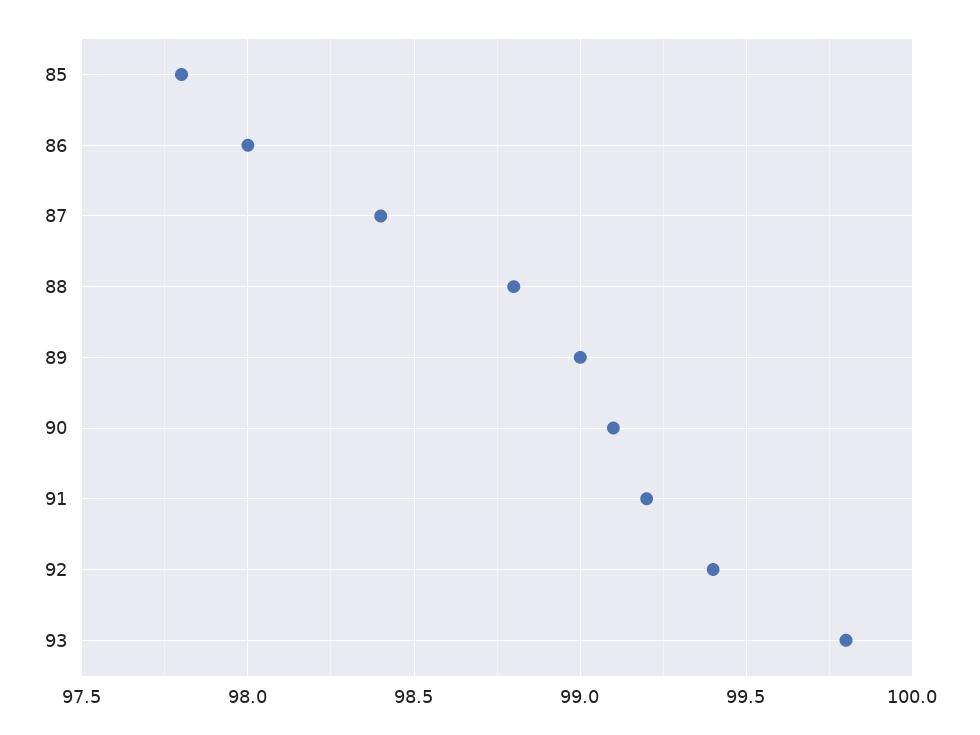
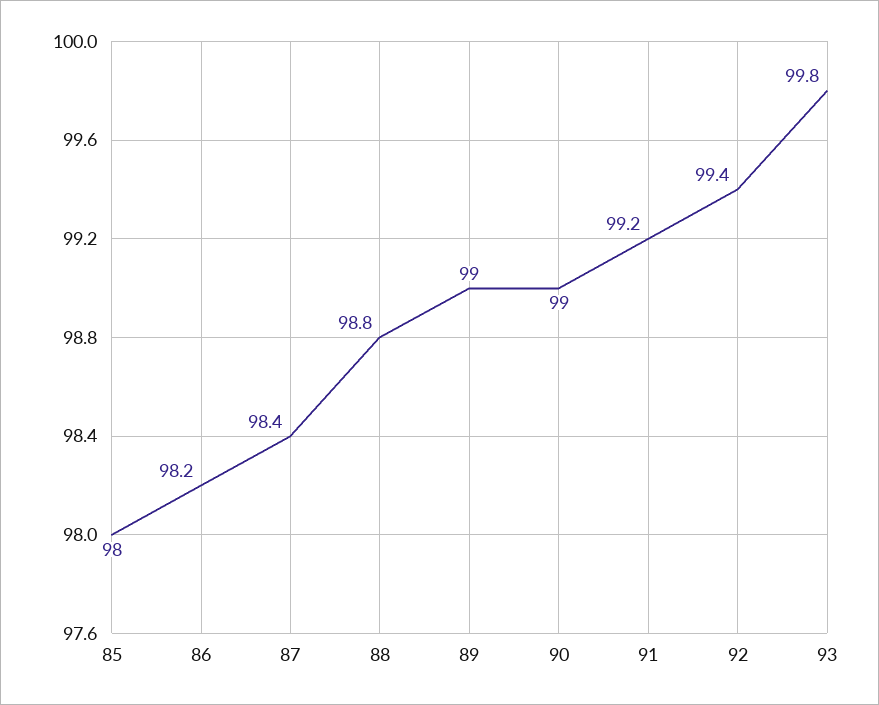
85: 97.8 -> 98
86: 98 -> 98.2
90: 99.1 -> 99

